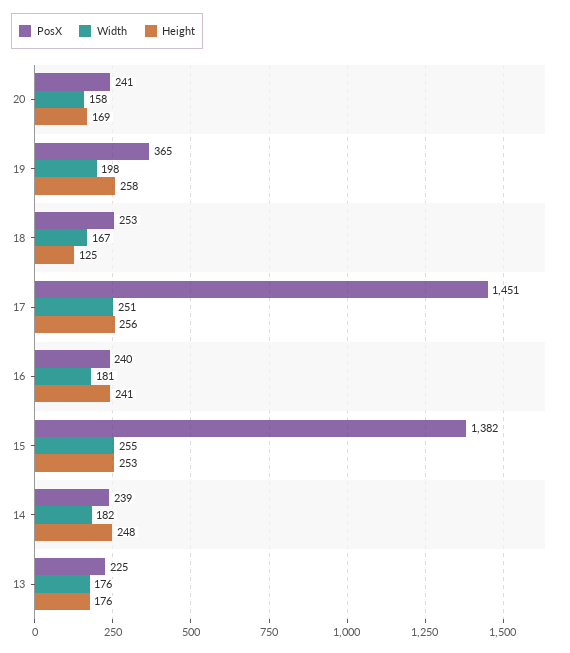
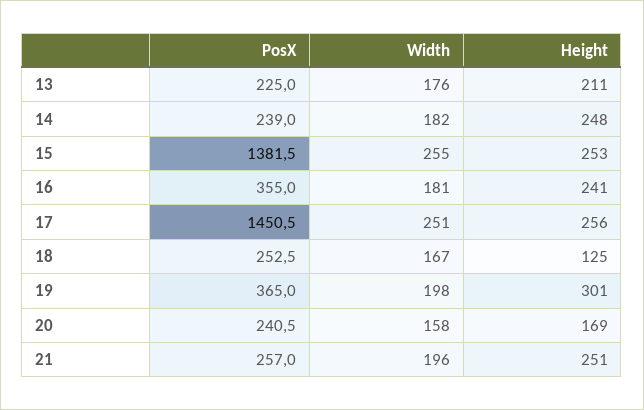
Height, 19: 258 -> 301
PosX, 16: 240 -> 355
Height, 13: 176 -> 211
PosX, 21: none -> 257
Width, 21: none -> 196
Height, 21: none -> 251

